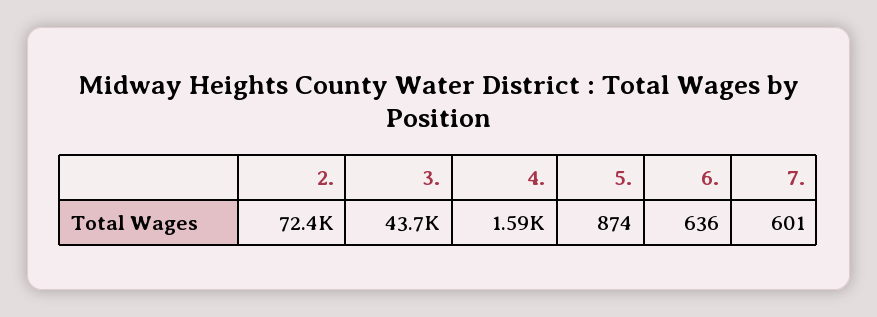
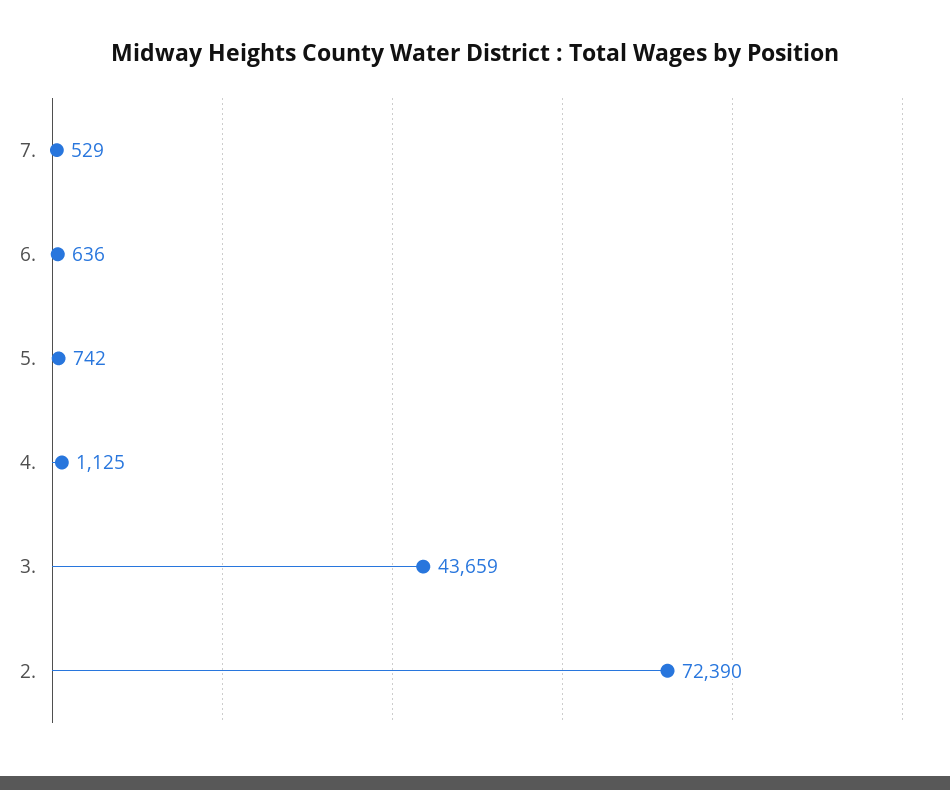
4.: 1590 -> 1125
5.: 874 -> 742
7.: 601 -> 529

